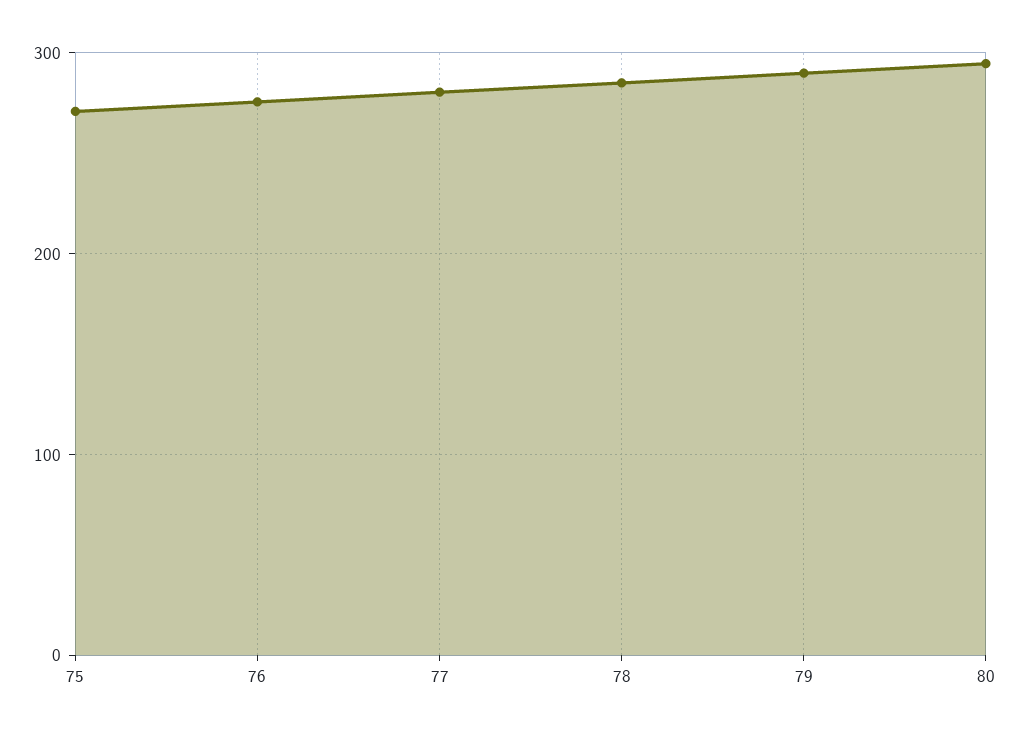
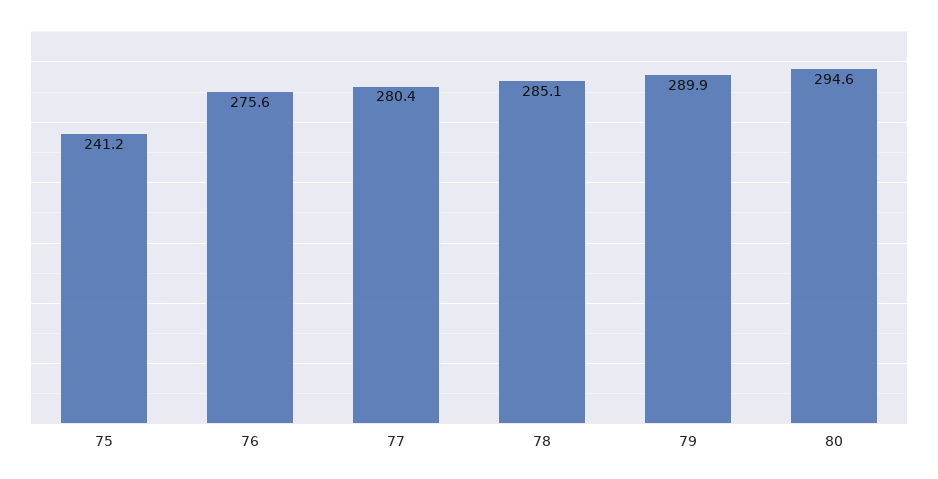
75: 270 -> 241.2

